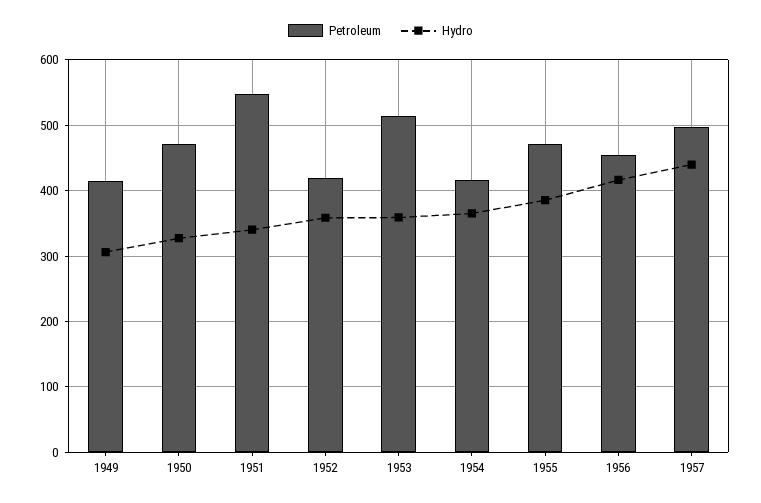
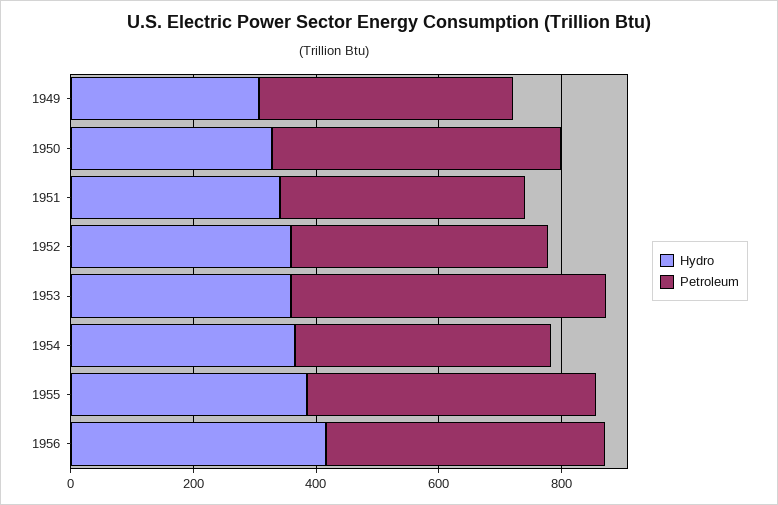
Petroleum, 1951: 550 -> 400
Petroleum, 1957: 500 -> none
Hydro, 1957: 440 -> none

